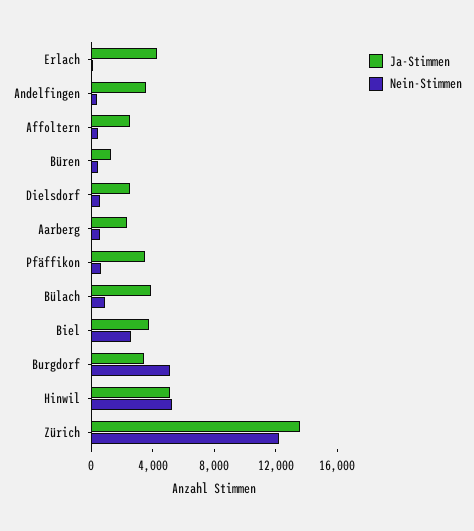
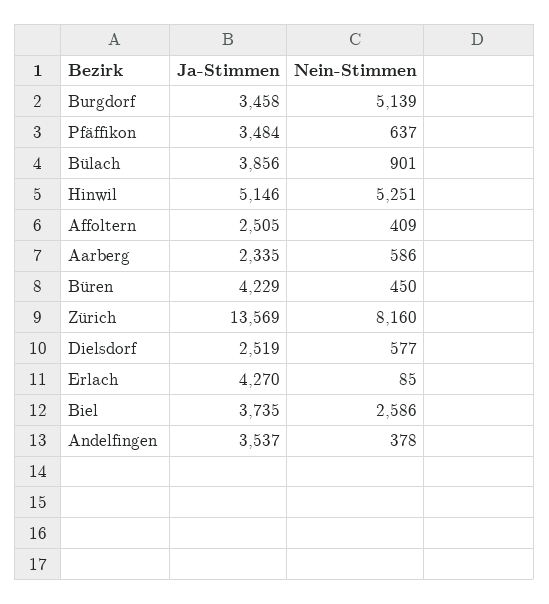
Ja-Stimmen, Büren: 1000 -> 4229
Nein-Stimmen, Zürich: 12000 -> 8160

